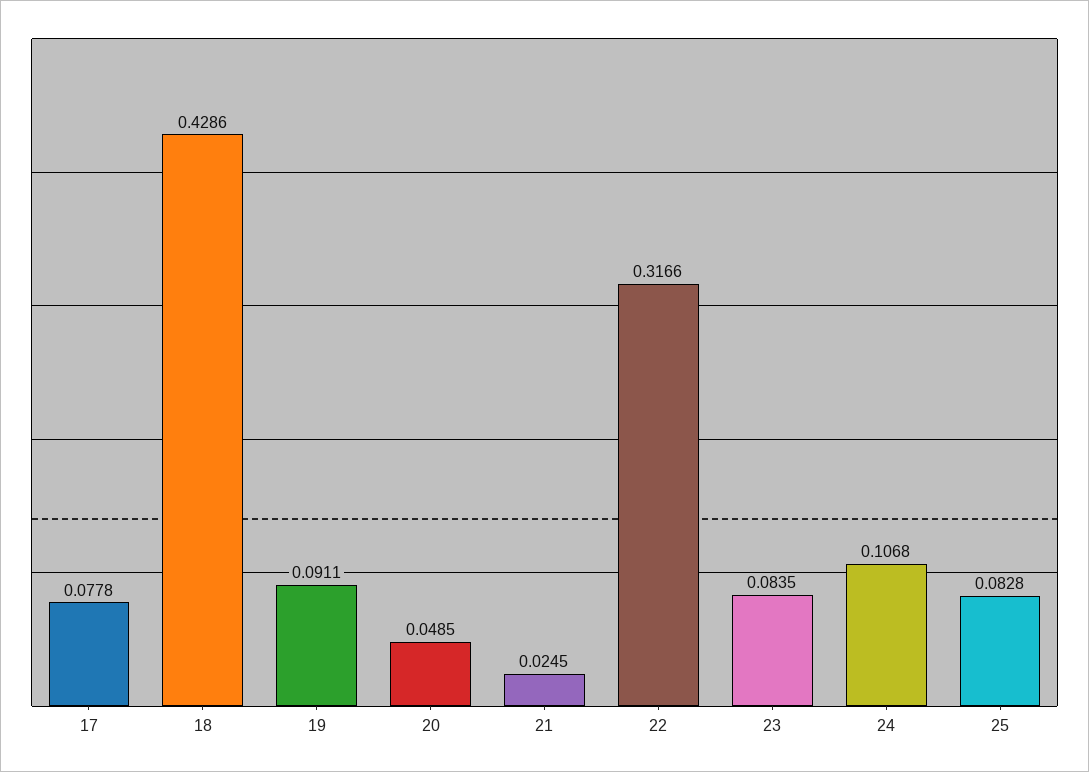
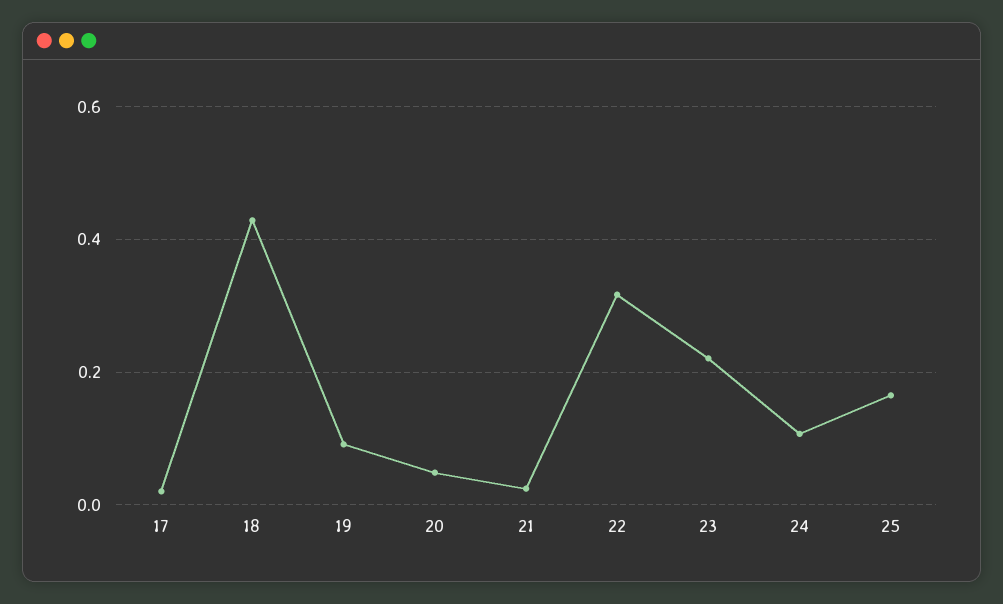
17: 0.0778 -> 0.02
23: 0.0835 -> 0.22
25: 0.0828 -> 0.16

